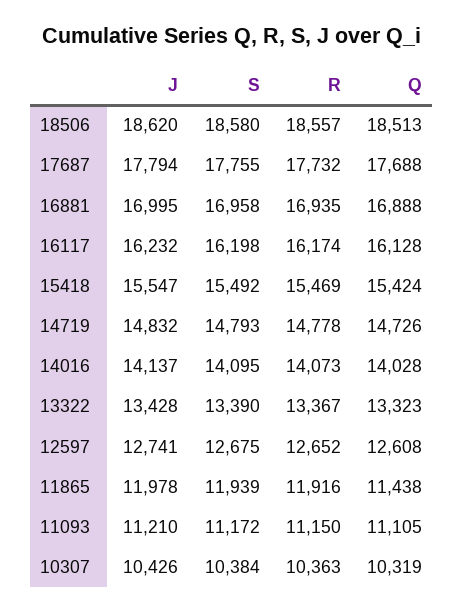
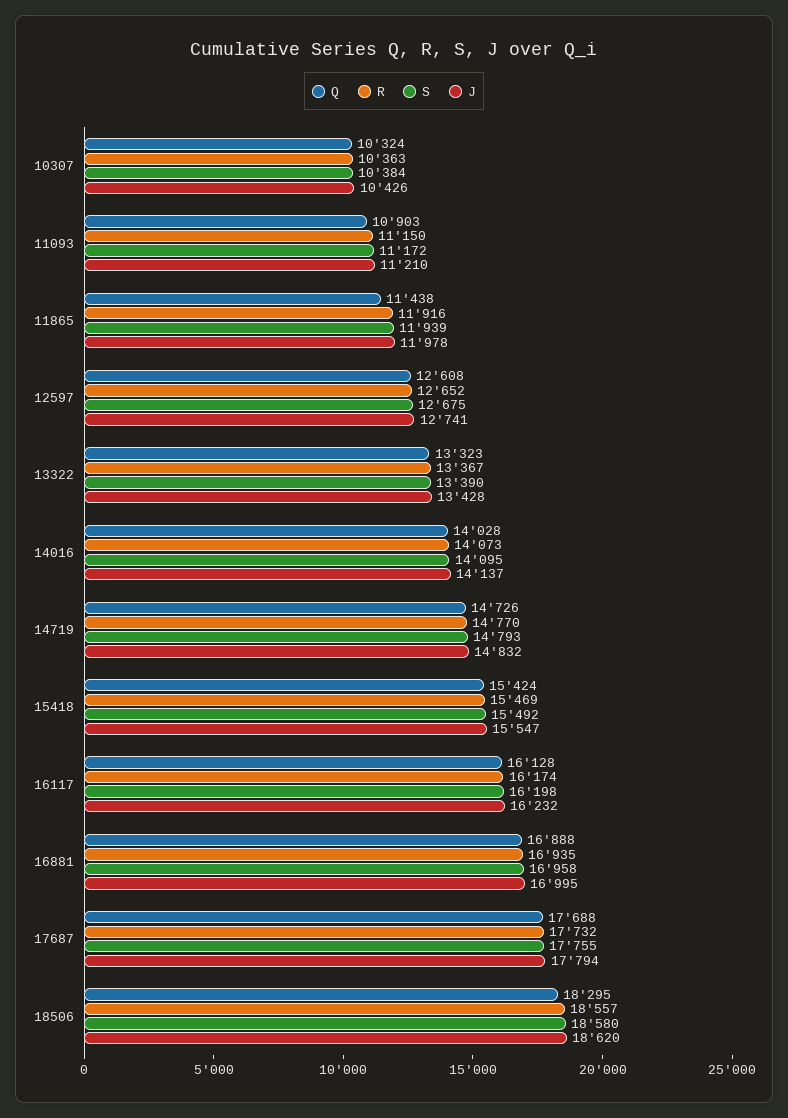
Q, 18506: 18513 -> 18295
R, 14719: 14778 -> 14770
Q, 11093: 11105 -> 10903
Q, 10307: 10319 -> 10324

